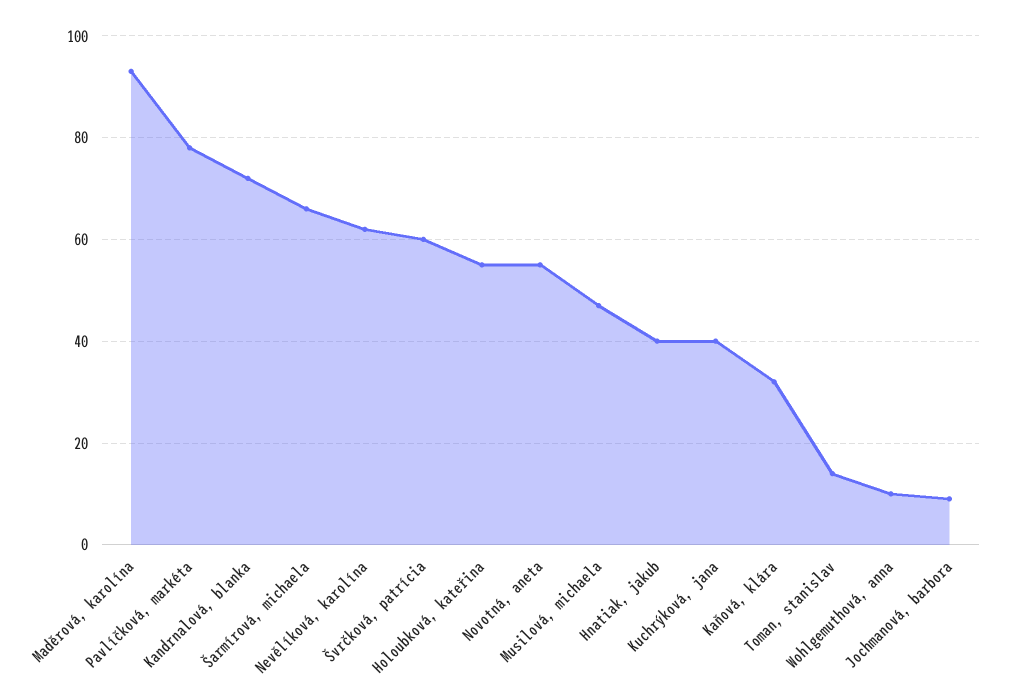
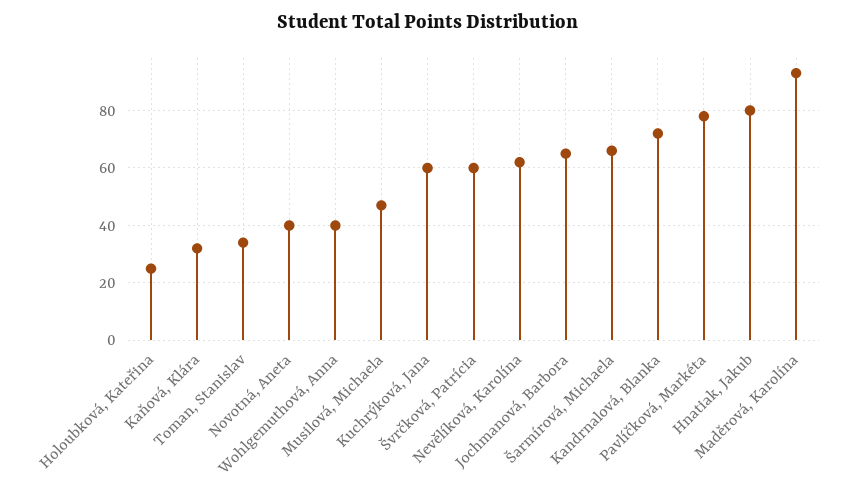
Holoubková, kateřina: 55 -> 25
Novotná, aneta: 55 -> 40
Hnatiak, jakub: 40 -> 80
Kuchrýková, jana: 40 -> 60
Toman, stanislav: 15 -> 35
Wohlgemuthová, anna: 10 -> 40
Jochmanová, barbora: 10 -> 65

